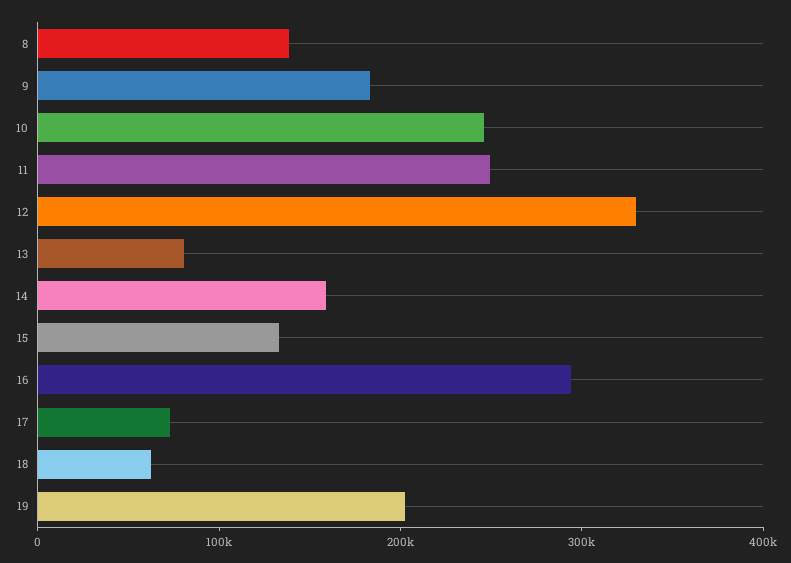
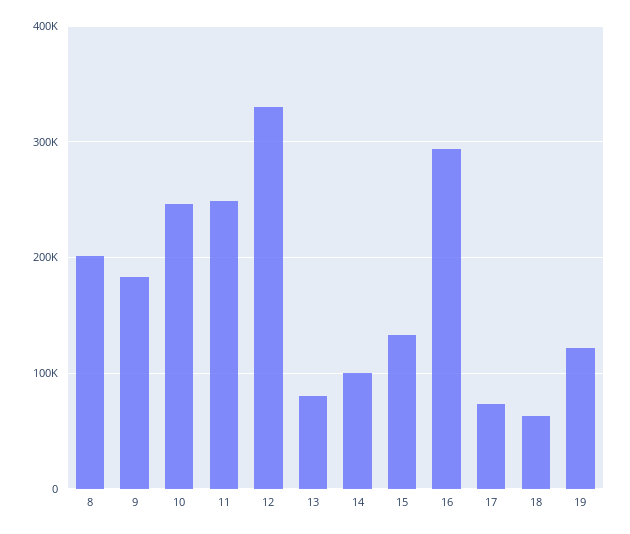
8: 140000 -> 200000
14: 160000 -> 100000
19: 200000 -> 120000

